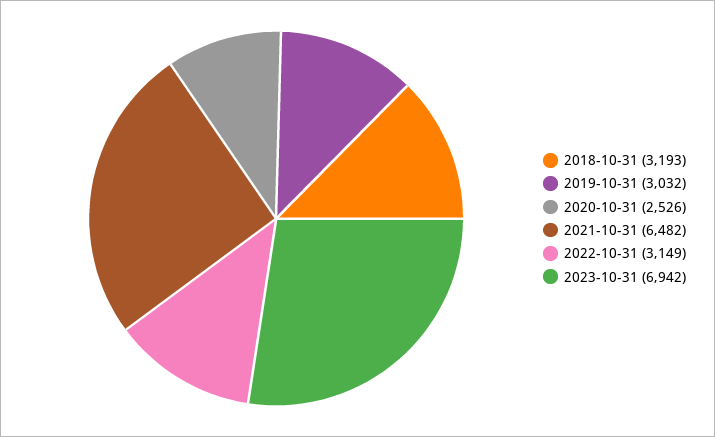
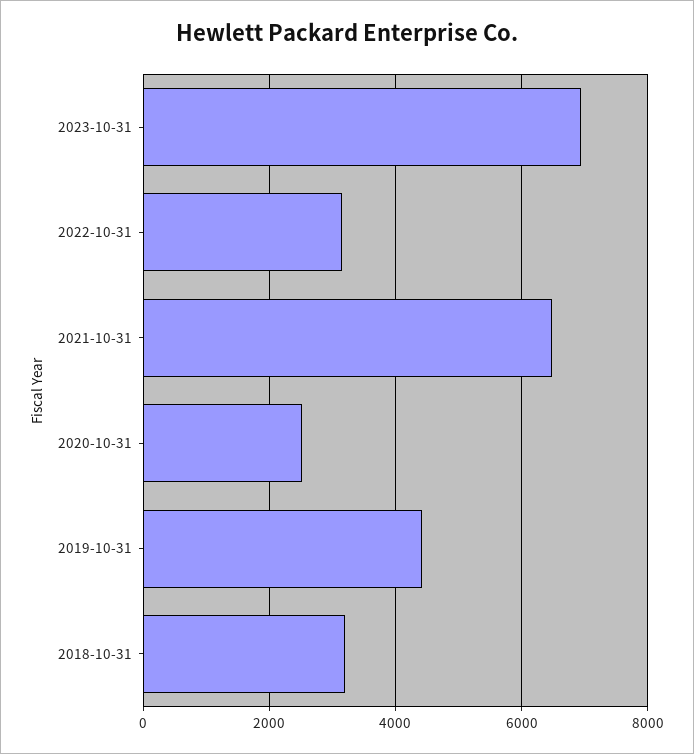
2019-10-31: 3032 -> 4400

